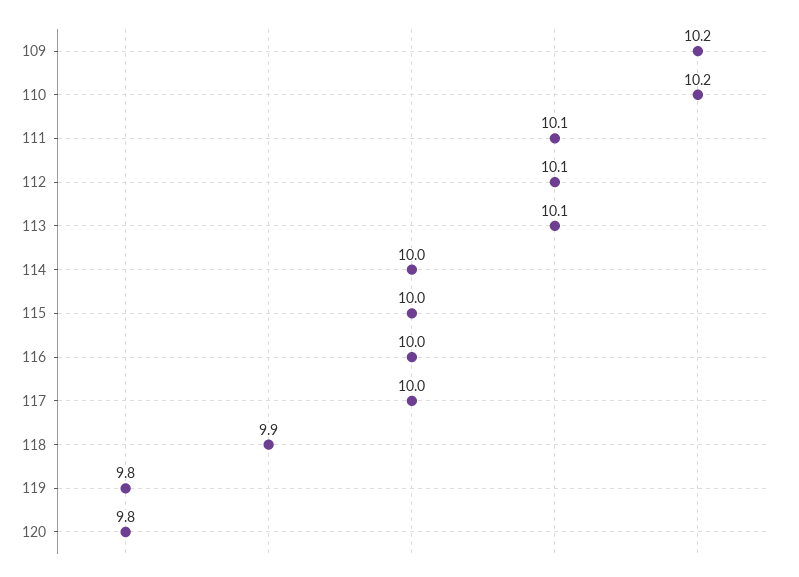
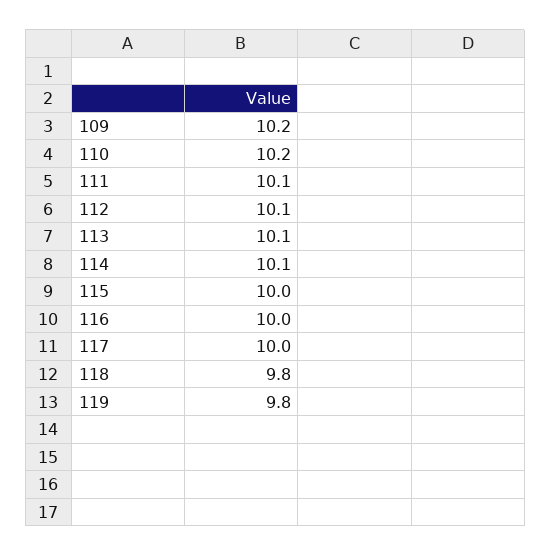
114: 10 -> 10.1
118: 9.9 -> 9.8
120: 9.8 -> none

